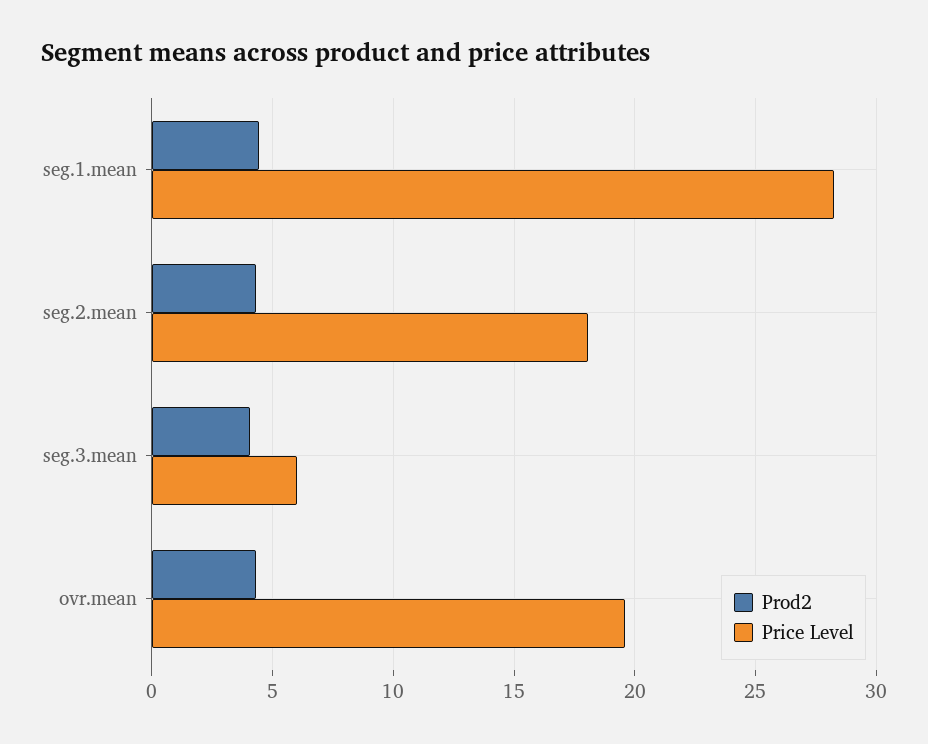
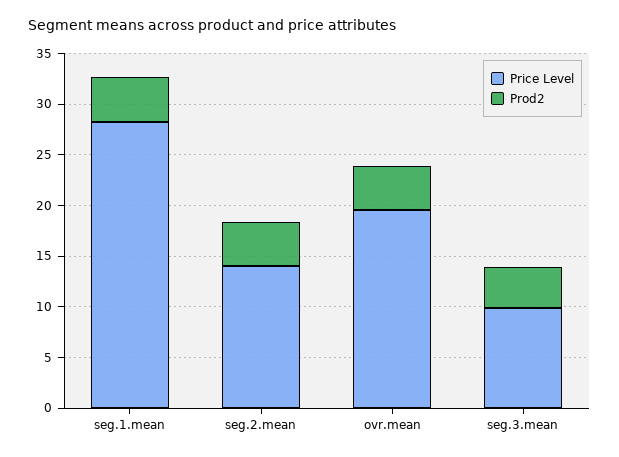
Price Level, seg.2.mean: 18 -> 14
Price Level, seg.3.mean: 6 -> 10

